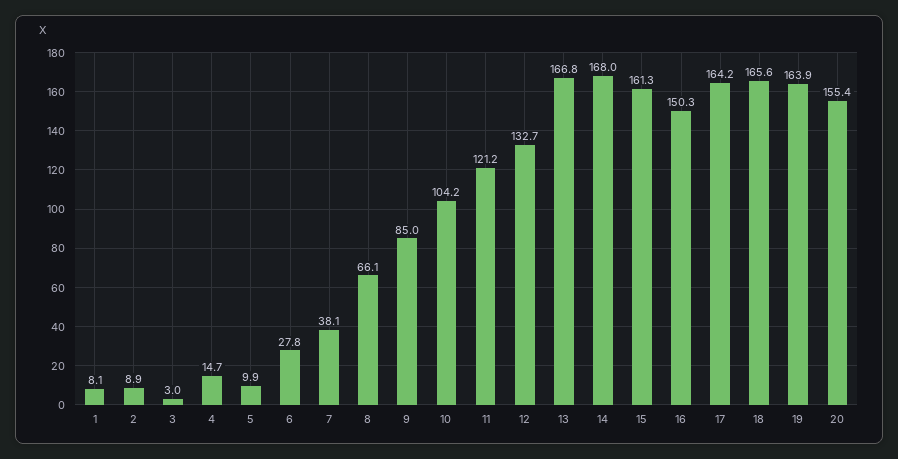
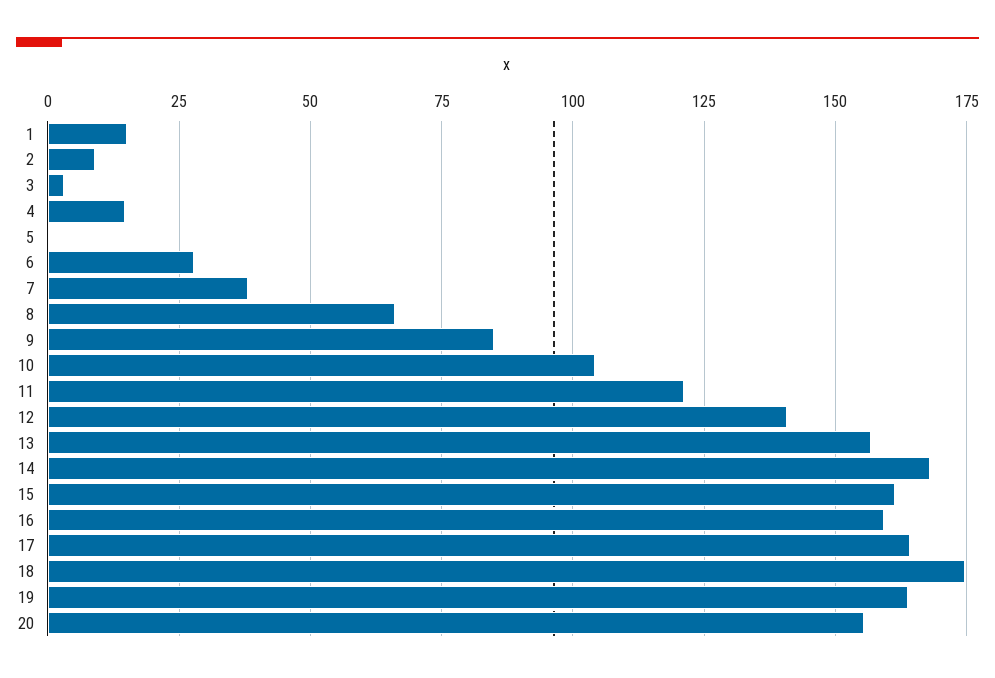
1: 8.1 -> 15
5: 9.9 -> 0
12: 132.7 -> 140
13: 166.8 -> 157.5
16: 150.3 -> 160
18: 165.6 -> 175

